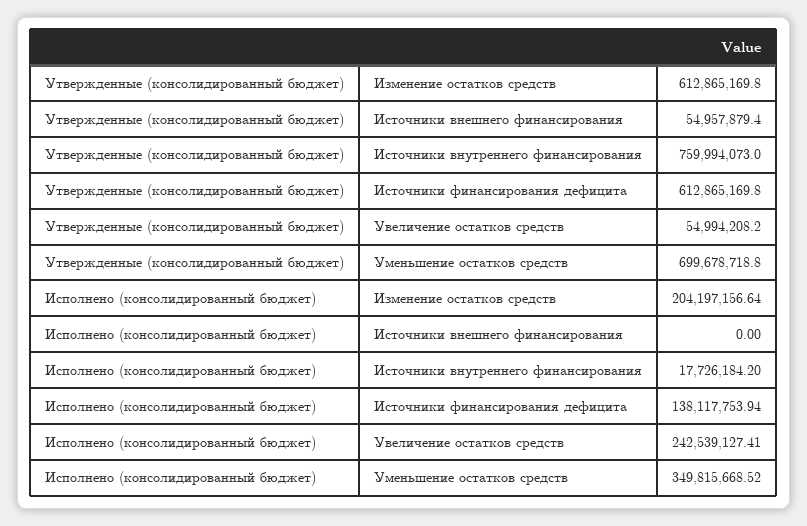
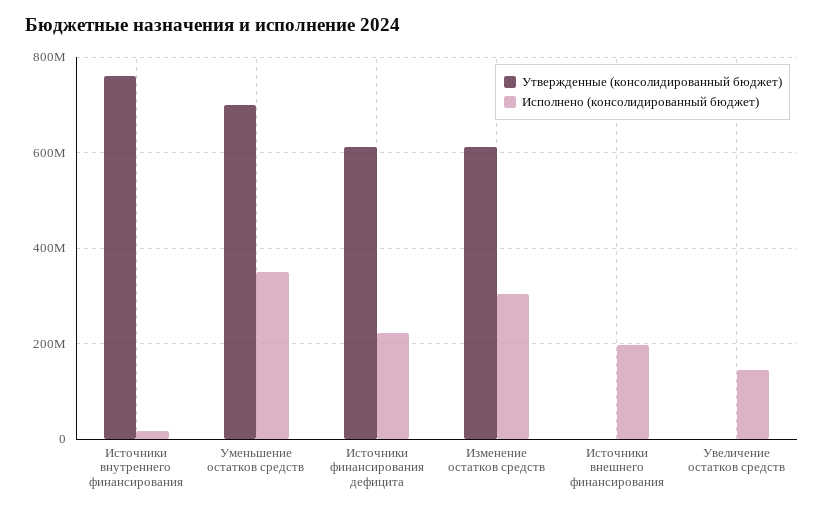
Утвержденные (консолидированный бюджет), Источники внешнего финансирования: 54957879.4 -> 0
Утвержденные (консолидированный бюджет), Увеличение остатков средств: 54994208.2 -> 0
Исполнено (консолидированный бюджет), Изменение остатков средств: 204197156.64 -> 300000000
Исполнено (консолидированный бюджет), Источники внешнего финансирования: 0 -> 200000000
Исполнено (консолидированный бюджет), Источники финансирования дефицита: 138117753.94 -> 220000000
Исполнено (консолидированный бюджет), Увеличение остатков средств: 242539127.41 -> 140000000

